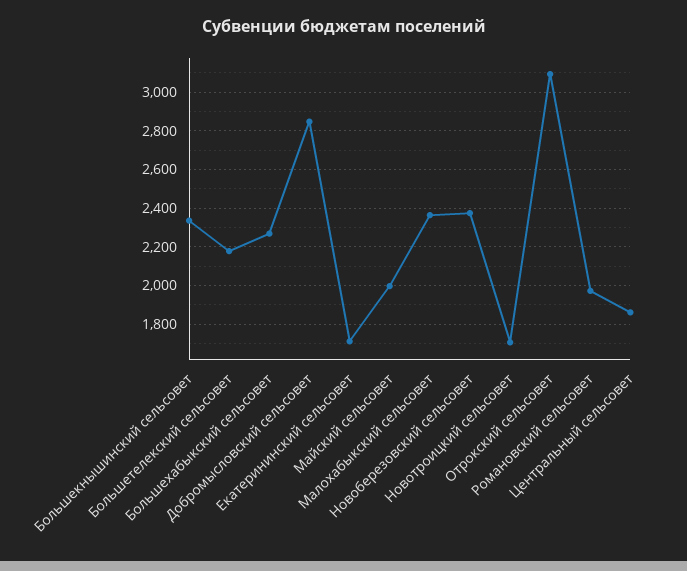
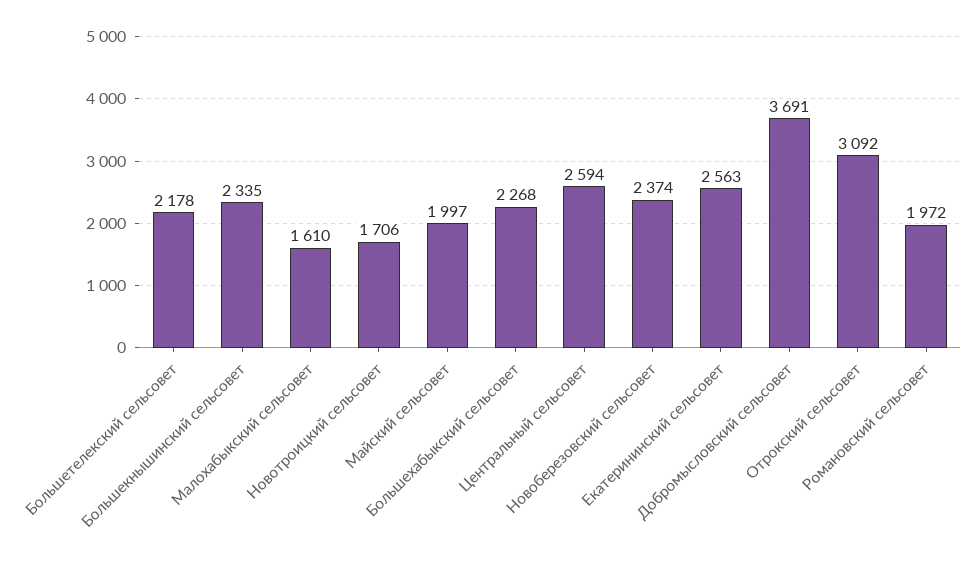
Добромысловский сельсовет: 2850 -> 3691
Екатерининский сельсовет: 1700 -> 2563
Малохабыкский сельсовет: 2350 -> 1610
Центральный сельсовет: 1850 -> 2594

